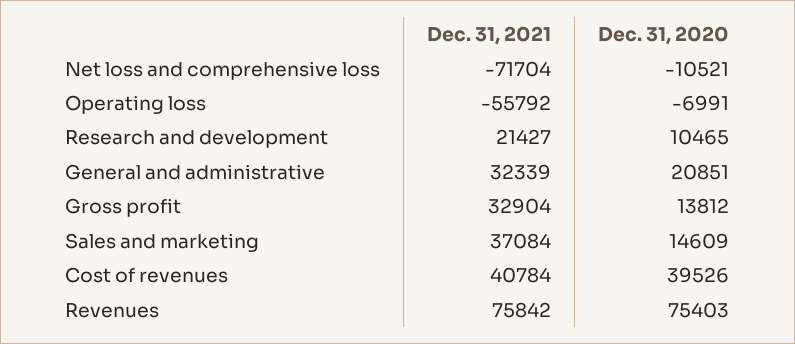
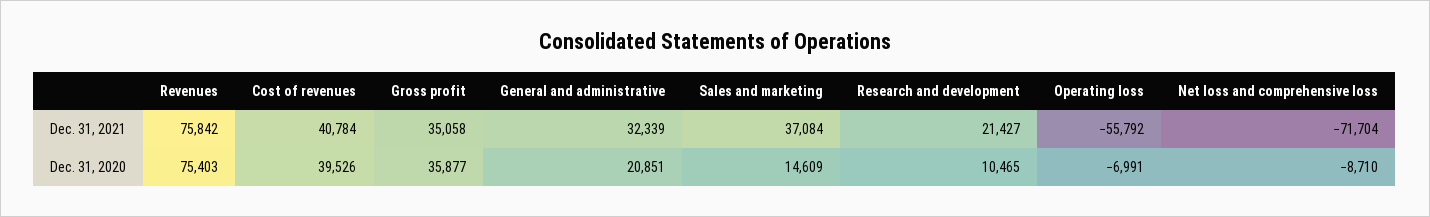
Dec. 31, 2020, Net loss and comprehensive loss: -10521 -> -8710
Dec. 31, 2021, Gross profit: 32904 -> 35058
Dec. 31, 2020, Gross profit: 13812 -> 35877

